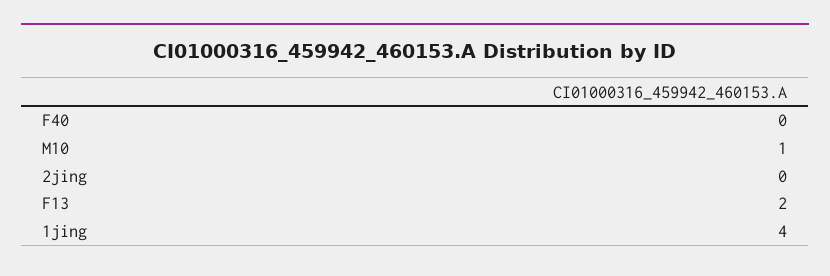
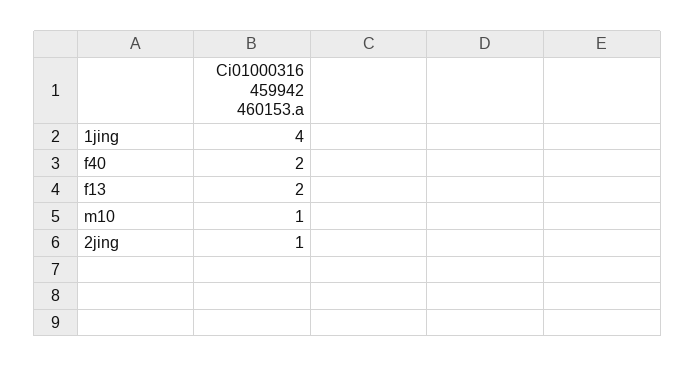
F40: 0 -> 2
2jing: 0 -> 1

